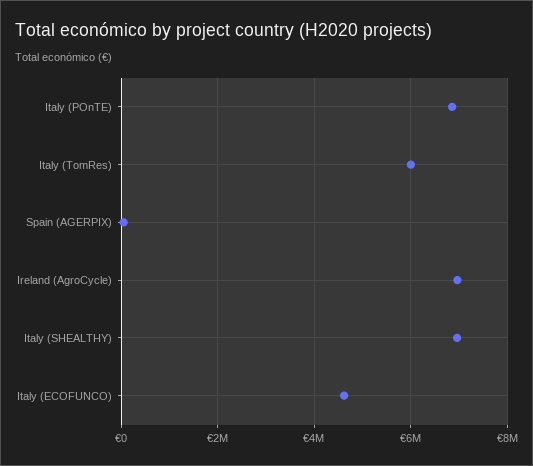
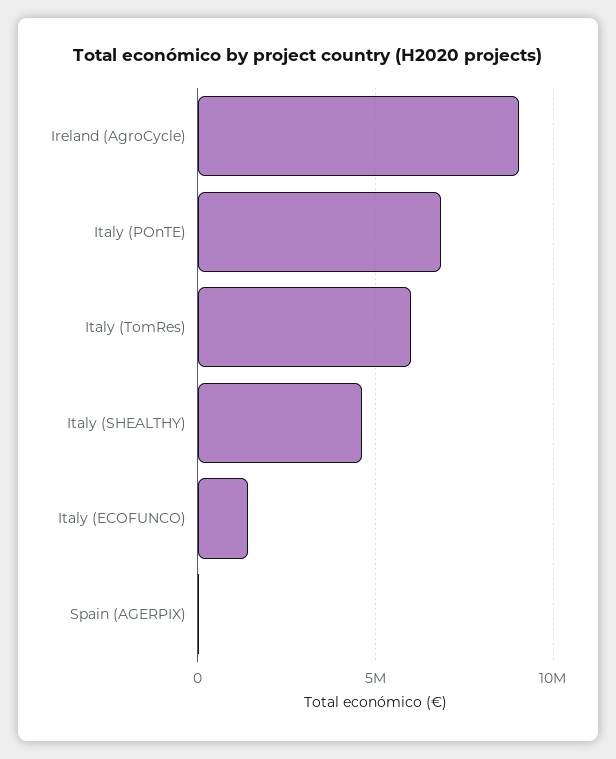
Ireland (AgroCycle): 7000000 -> 9000000
Italy (SHEALTHY): 7000000 -> 4500000
Italy (ECOFUNCO): 4600000 -> 1500000

